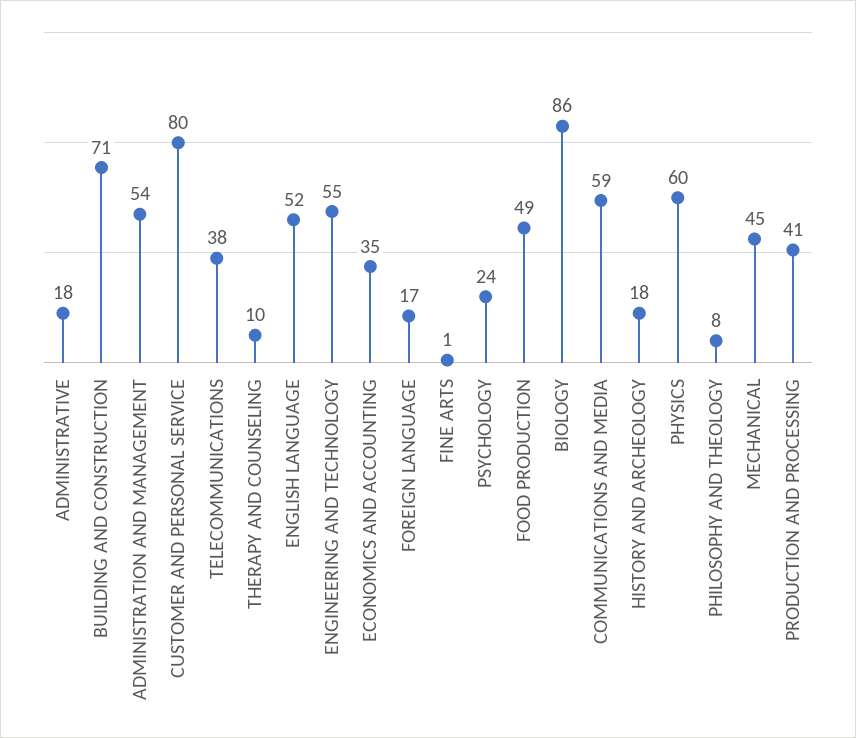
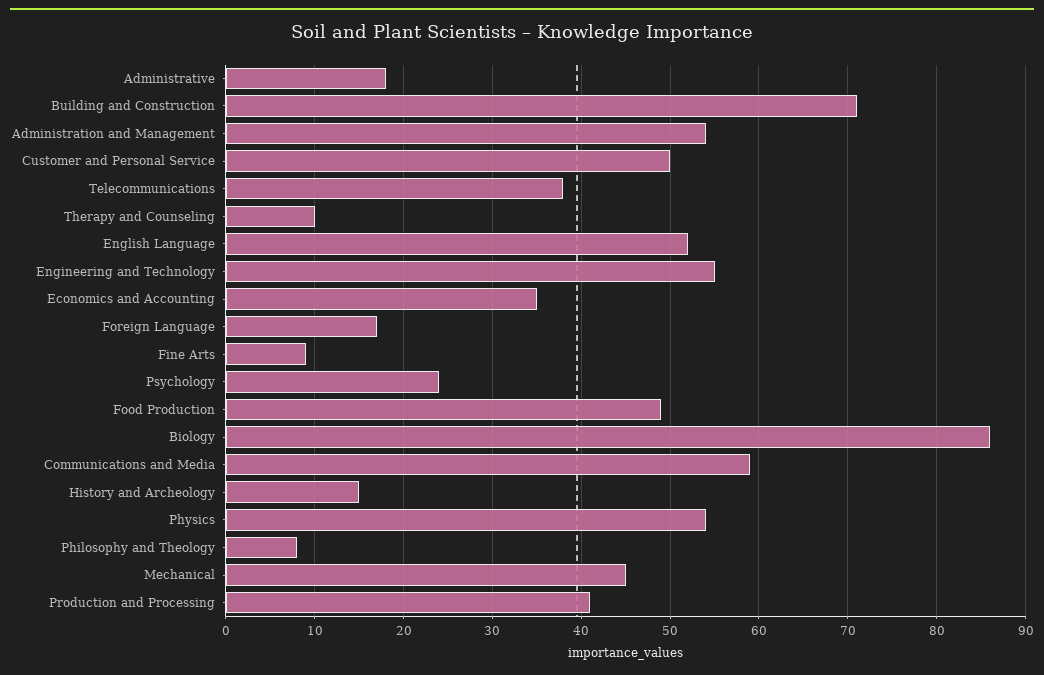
CUSTOMER AND PERSONAL SERVICE: 80 -> 50
FINE ARTS: 1 -> 9
HISTORY AND ARCHEOLOGY: 18 -> 15
PHYSICS: 60 -> 54

